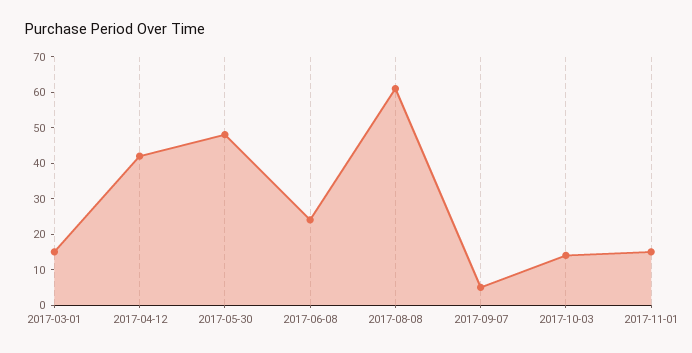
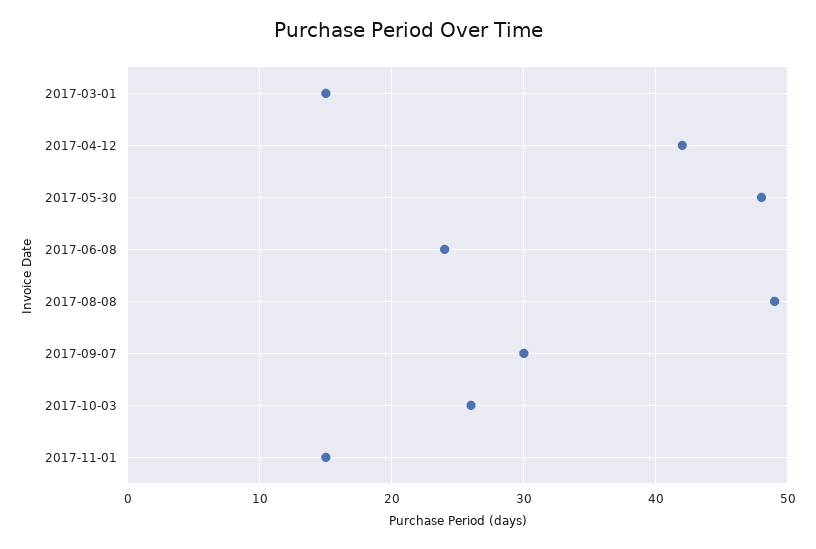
2017-08-08: 60 -> 49
2017-09-07: 5 -> 30
2017-10-03: 15 -> 26

